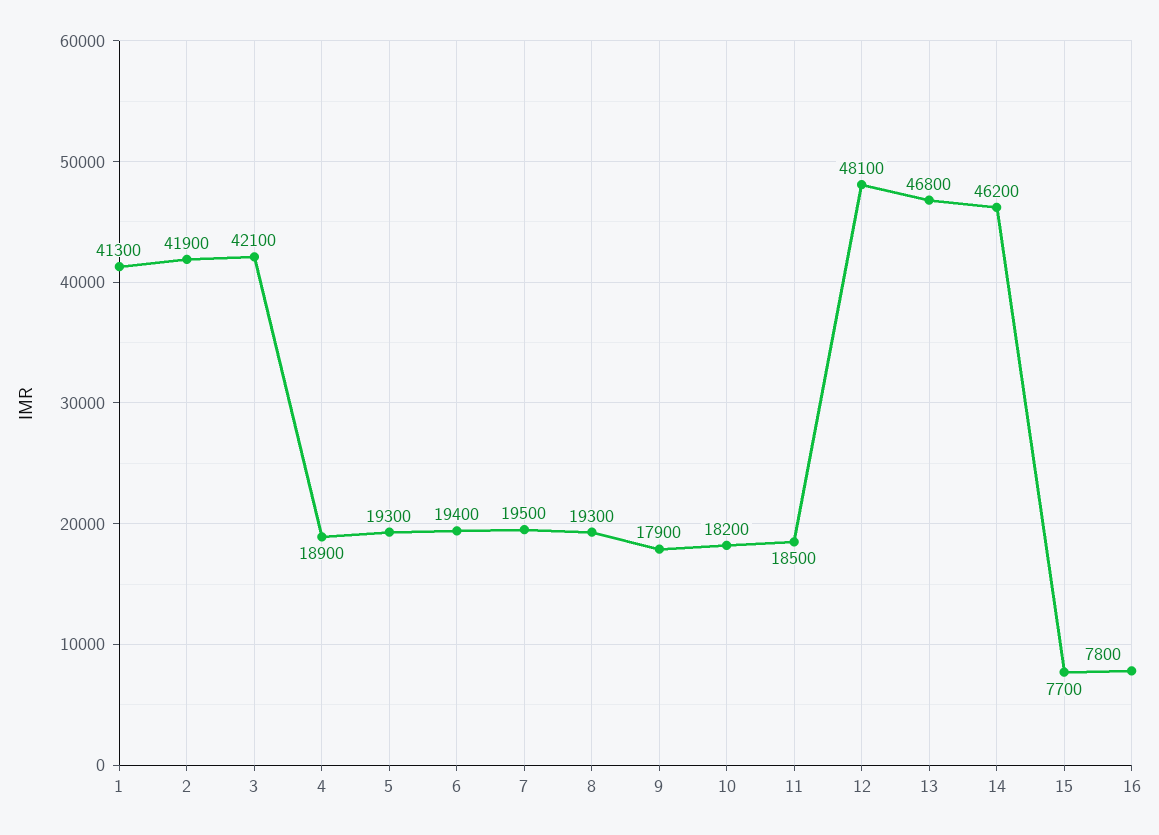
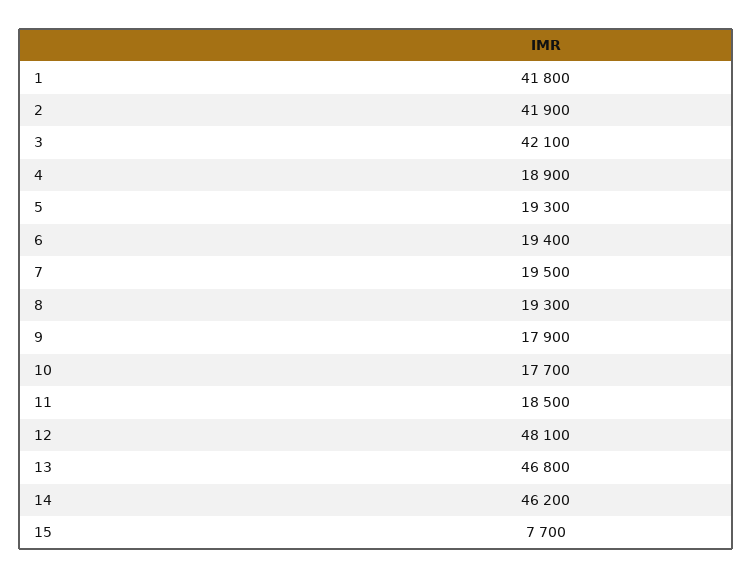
1: 41300 -> 41800
10: 18200 -> 17700
16: 7800 -> none

